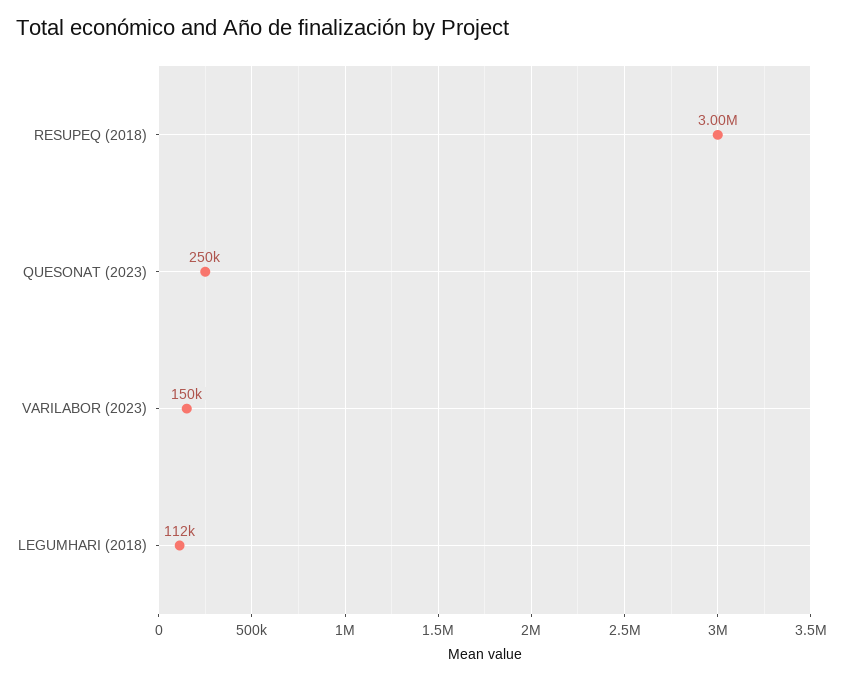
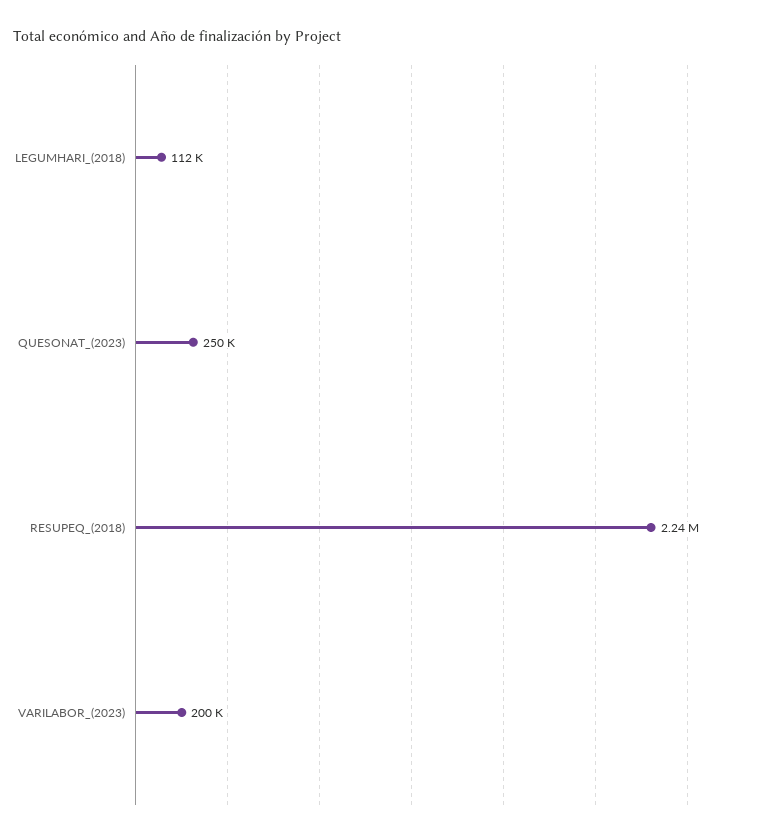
RESUPEQ (2018): 3000000 -> 2240000
VARILABOR (2023): 150000 -> 200000

